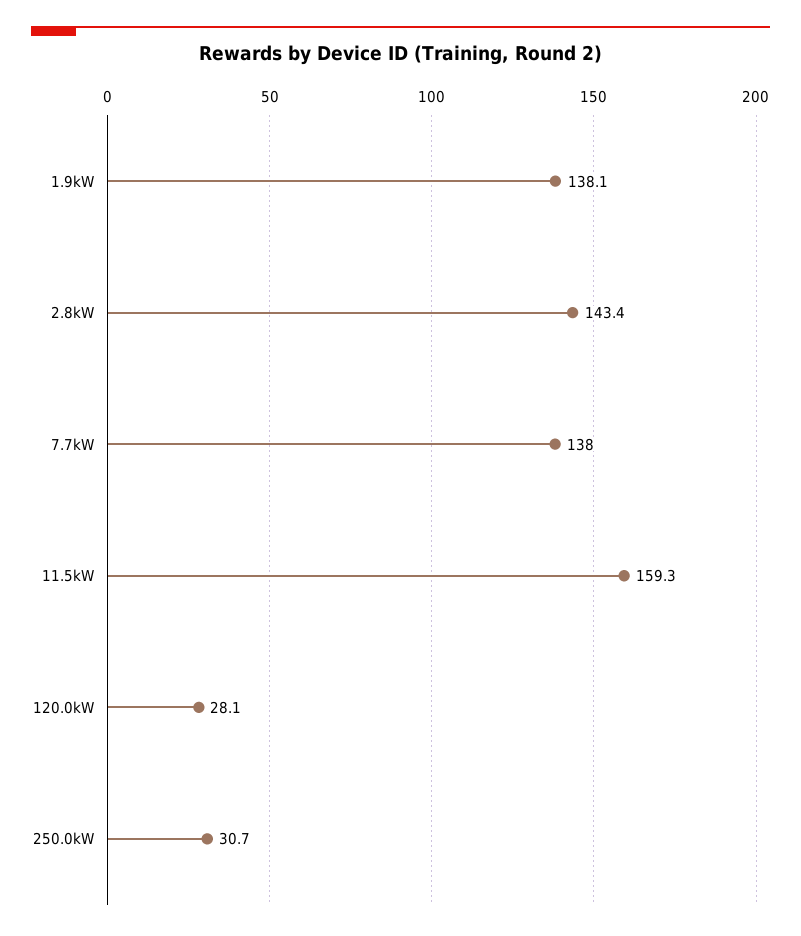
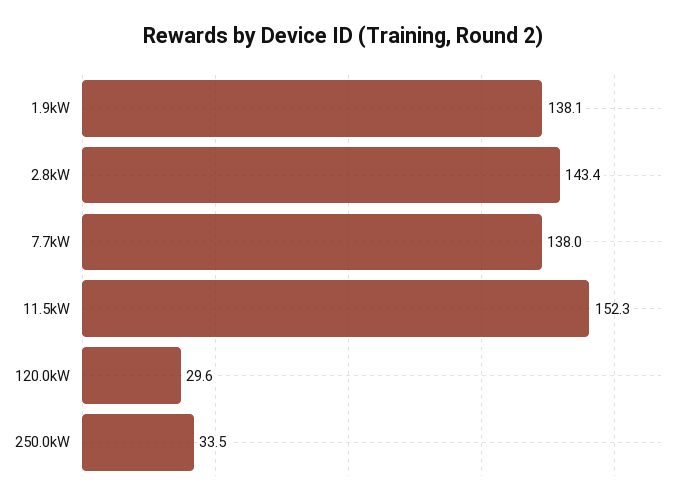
11.5kW: 159.3 -> 152.3
120.0kW: 28.1 -> 29.6
250.0kW: 30.7 -> 33.5

